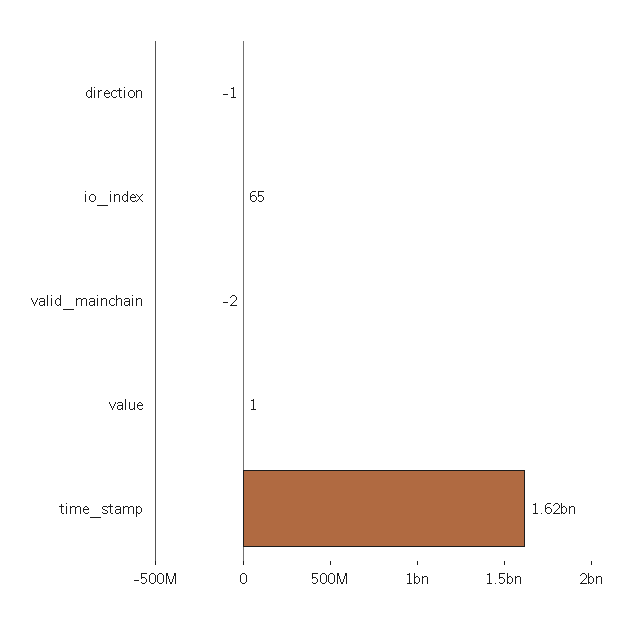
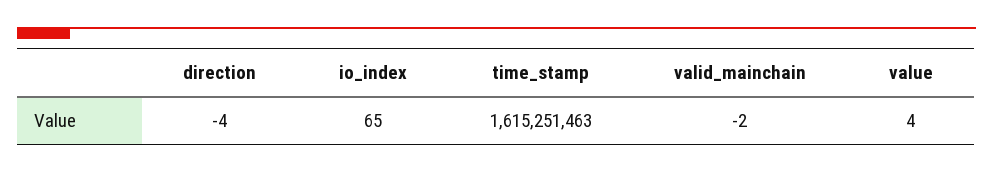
direction: -1 -> -4
value: 1 -> 4

